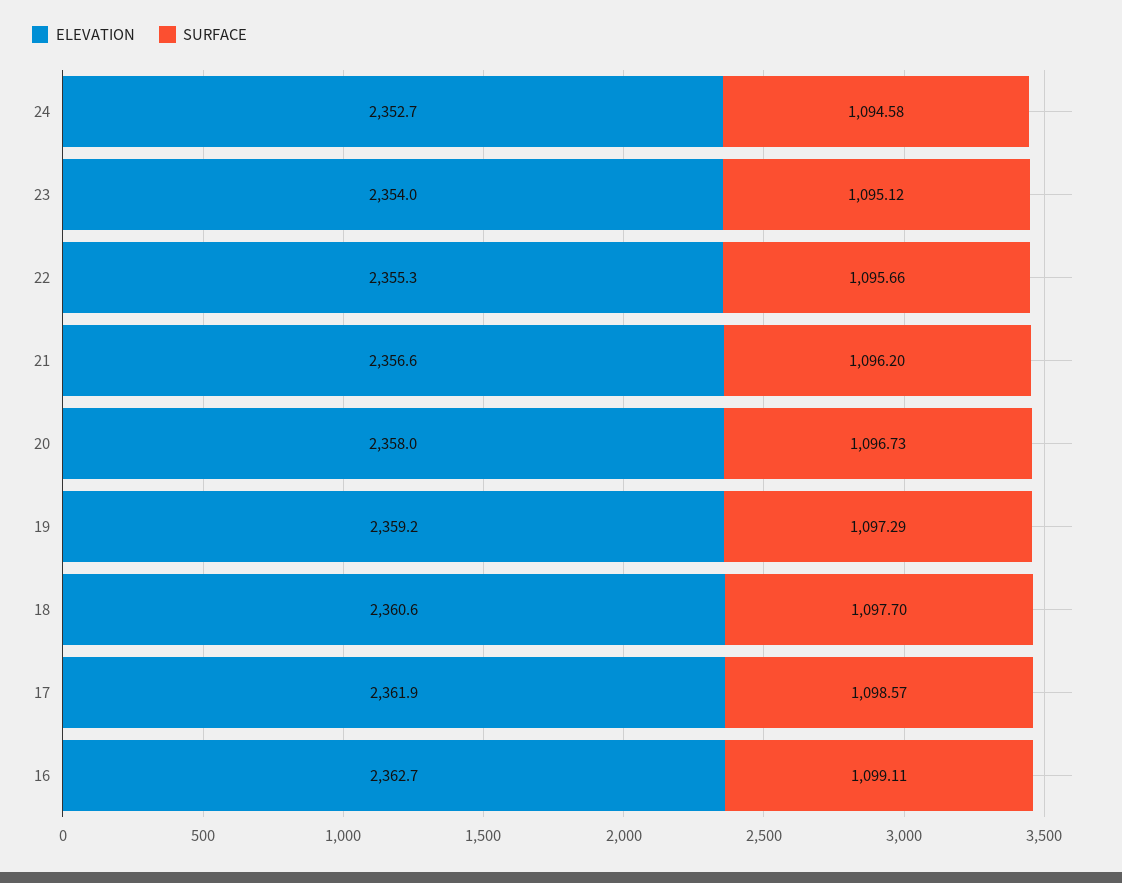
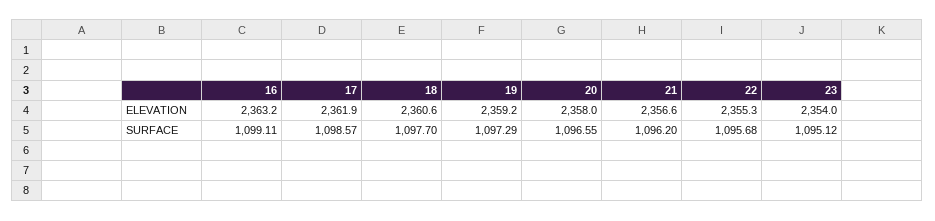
ELEVATION, 24: 2352.7 -> none
SURFACE, 24: 1094.58 -> none
SURFACE, 22: 1095.66 -> 1095.68
SURFACE, 20: 1096.73 -> 1096.55
ELEVATION, 16: 2362.7 -> 2363.2

